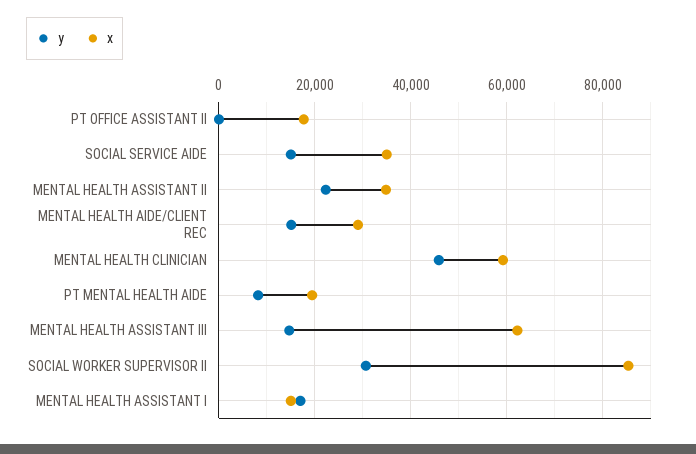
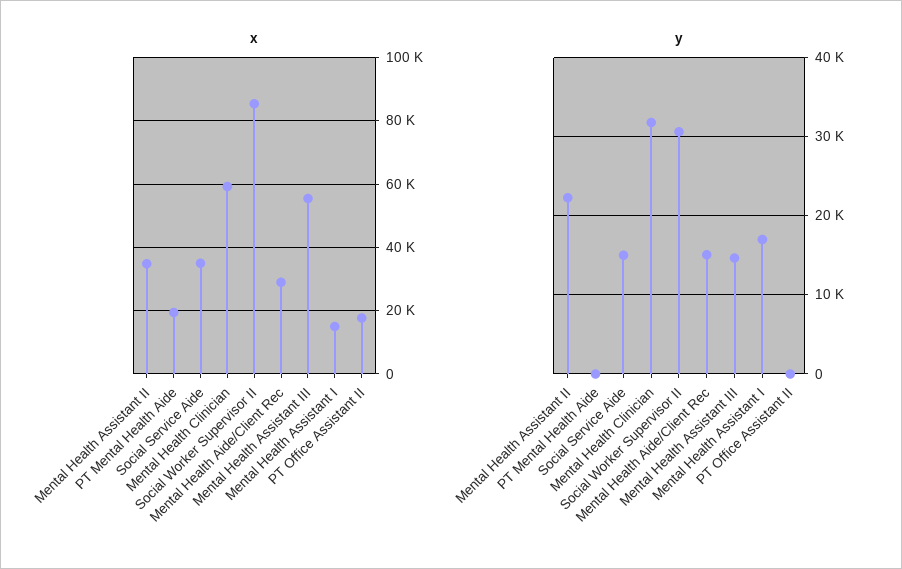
y, MENTAL HEALTH CLINICIAN: 46000 -> 32000
y, PT MENTAL HEALTH AIDE: 8000 -> 0
x, MENTAL HEALTH ASSISTANT III: 62000 -> 56000

